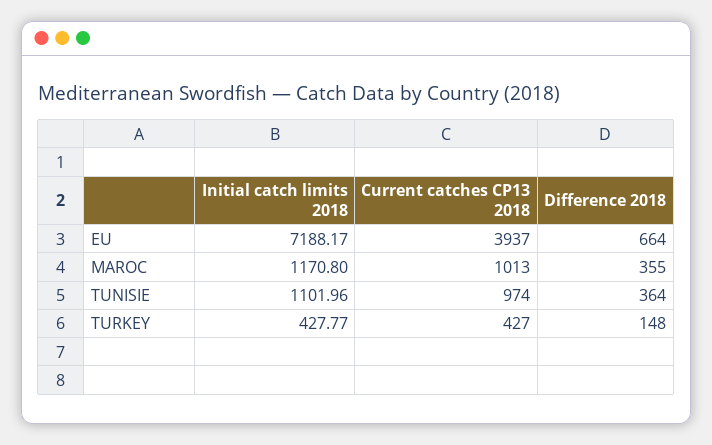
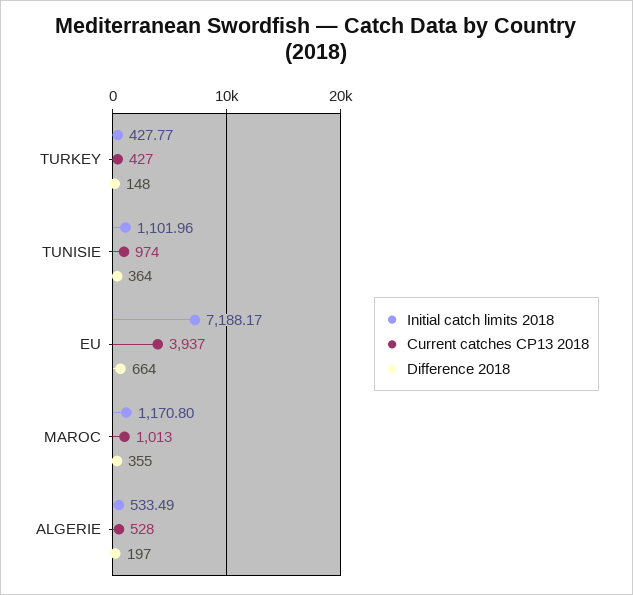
Initial catch limits 2018, ALGERIE: none -> 533.49
Current catches CP13 2018, ALGERIE: none -> 528
Difference 2018, ALGERIE: none -> 197

